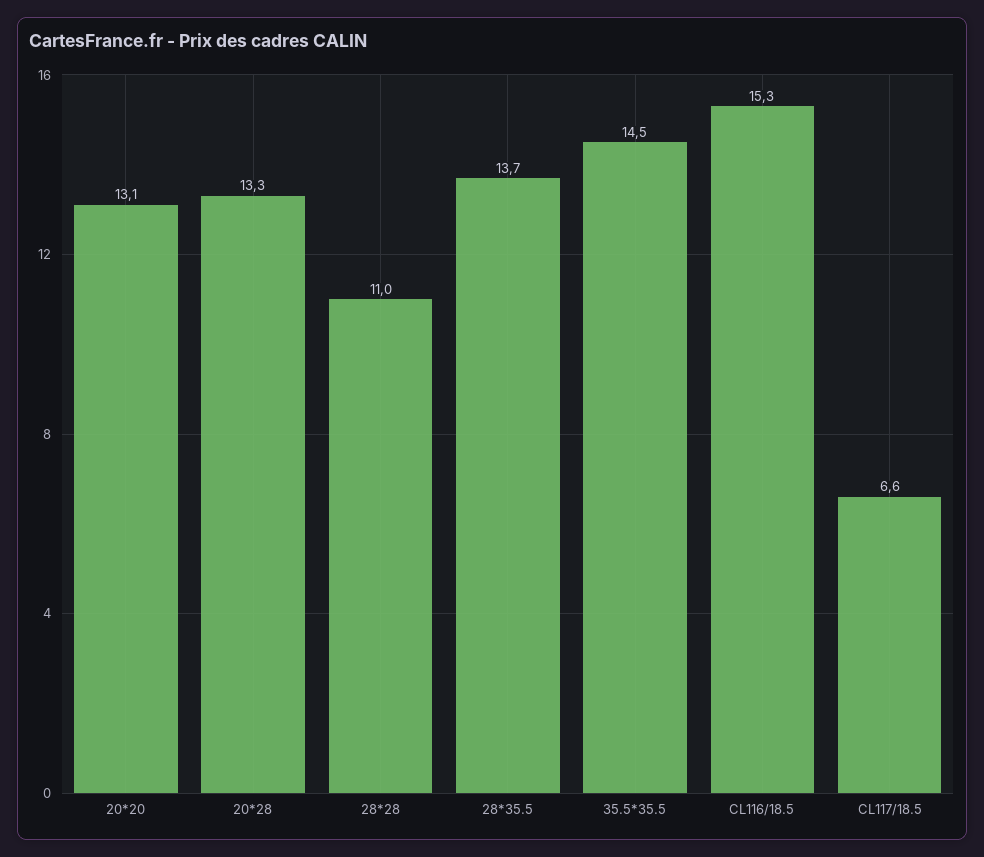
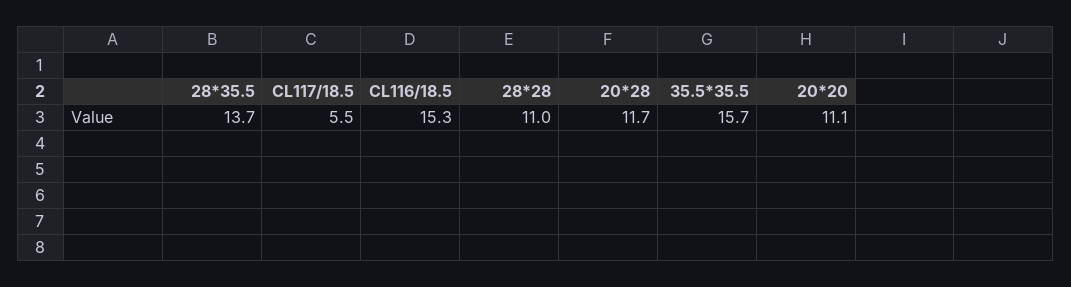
20*20: 13.1 -> 11.1
20*28: 13.3 -> 11.7
35.5*35.5: 14.5 -> 15.7
CL117/18.5: 6.6 -> 5.5

